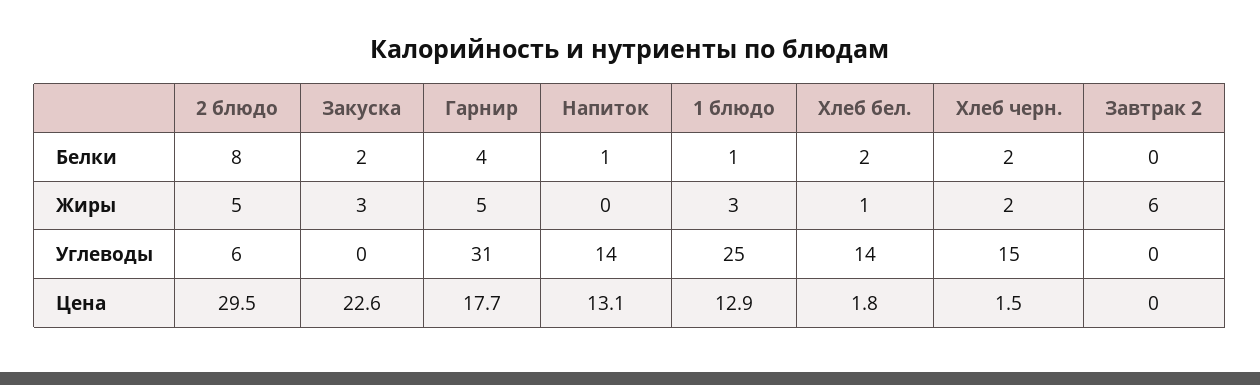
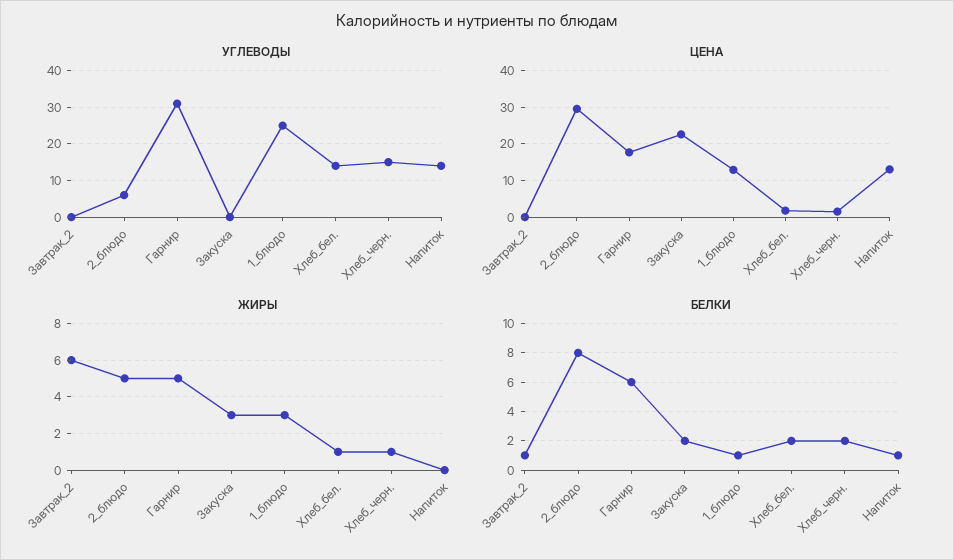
Белки, Гарнир: 4 -> 6
Белки, Завтрак 2: 0 -> 1
Жиры, Хлеб черн.: 2 -> 1

